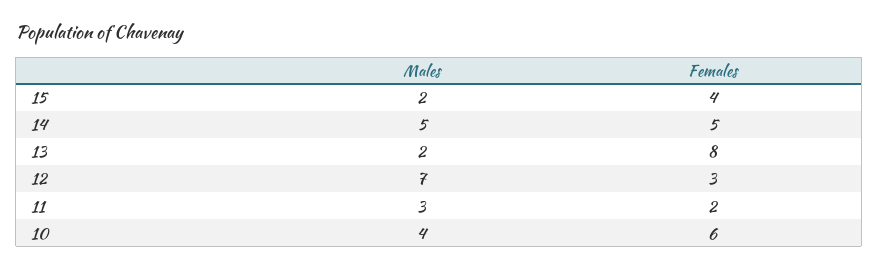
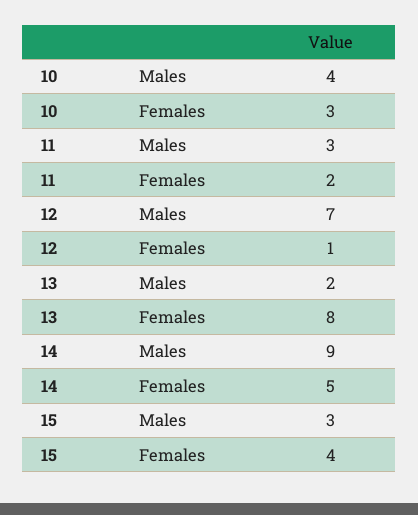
Males, 15: 2 -> 3
Males, 14: 5 -> 9
Females, 12: 3 -> 1
Females, 10: 6 -> 3

